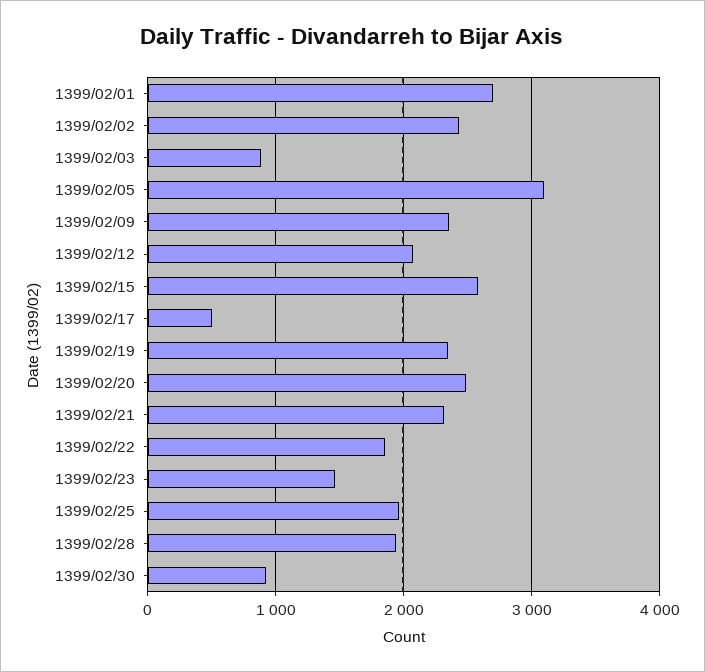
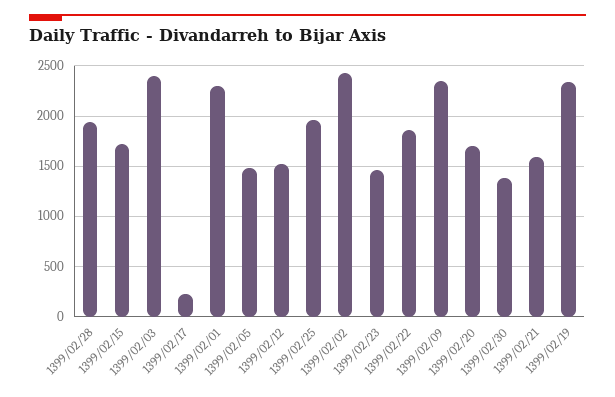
1399/02/01: 2700 -> 2300
1399/02/03: 900 -> 2400
1399/02/05: 3100 -> 1500
1399/02/12: 2100 -> 1500
1399/02/15: 2600 -> 1700
1399/02/17: 500 -> 200
1399/02/20: 2500 -> 1700
1399/02/21: 2300 -> 1600
1399/02/30: 900 -> 1400

